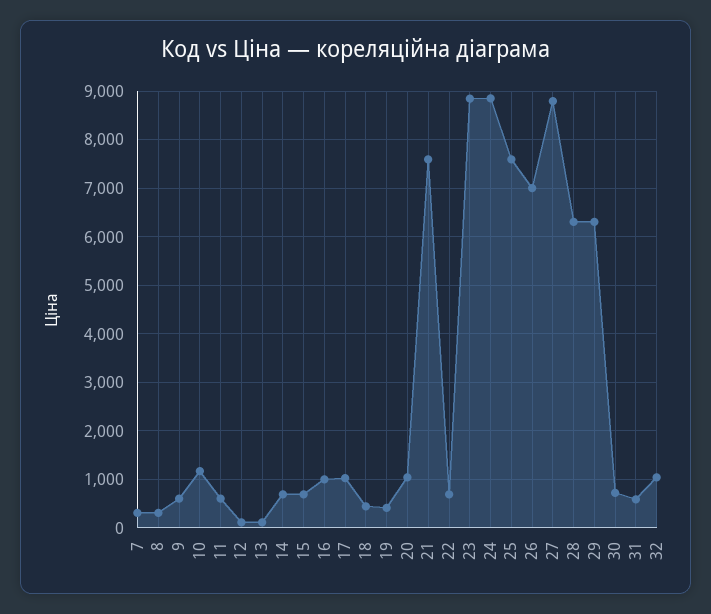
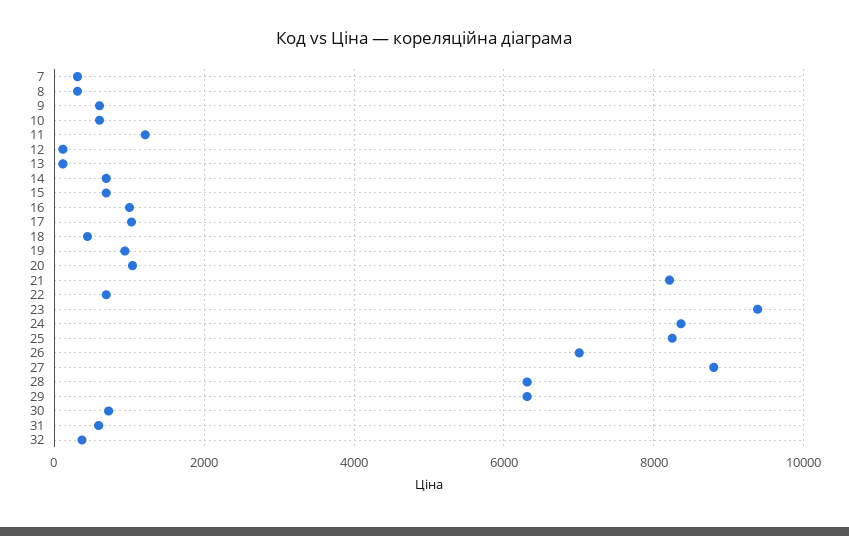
10: 1200 -> 600
11: 600 -> 1200
19: 400 -> 1000
21: 7600 -> 8200
23: 8800 -> 9400
24: 8800 -> 8400
25: 7600 -> 8200
32: 1000 -> 400

